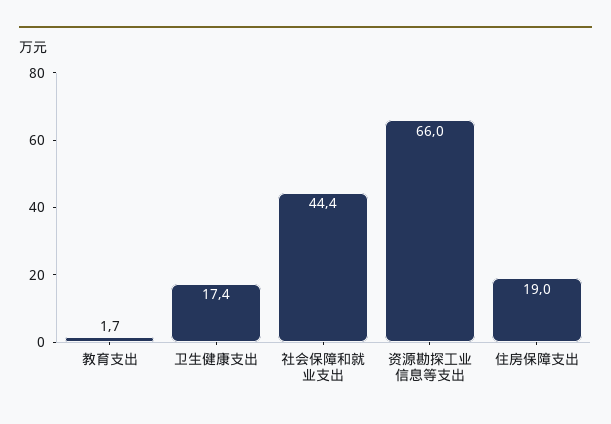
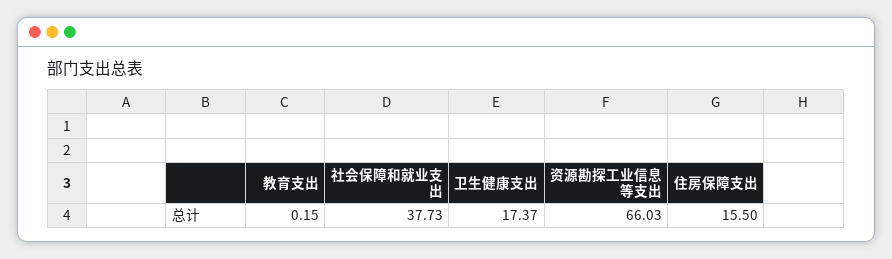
教育支出: 1.7 -> 0.15
社会保障和就业支出: 44.4 -> 37.73
住房保障支出: 19 -> 15.5

